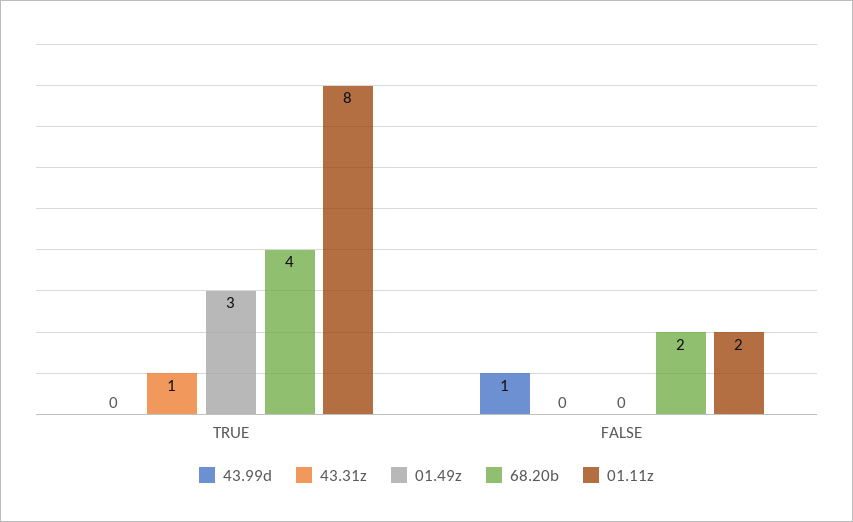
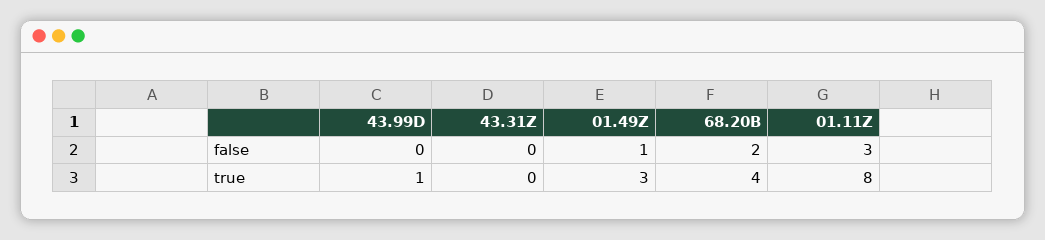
43.99d, TRUE: 0 -> 1
43.31z, TRUE: 1 -> 0
43.99d, FALSE: 1 -> 0
01.49z, FALSE: 0 -> 1
01.11z, FALSE: 2 -> 3

